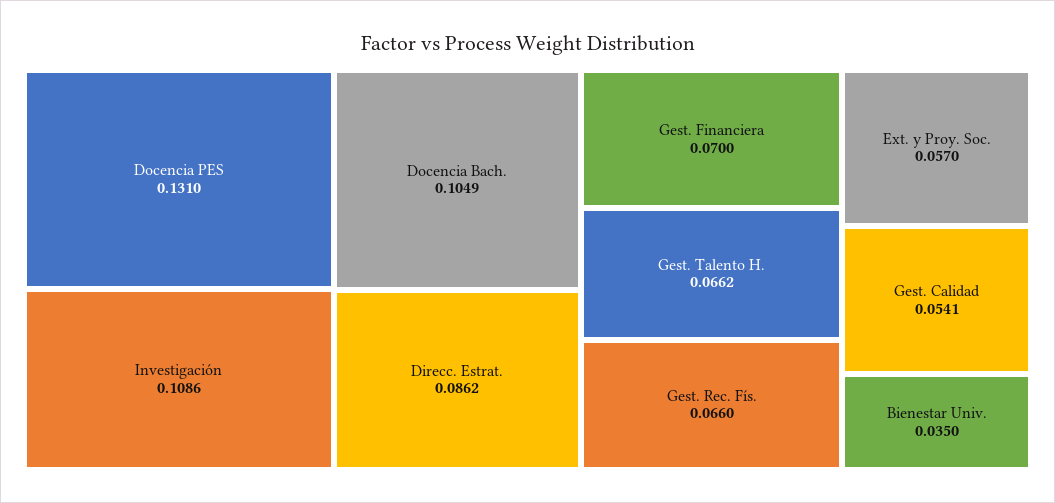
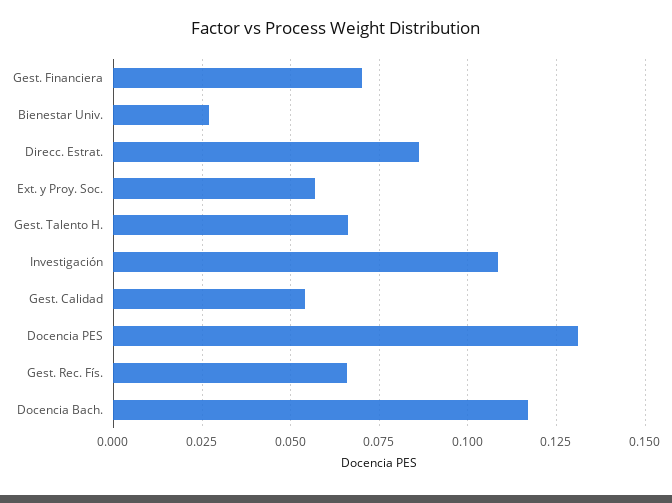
Docencia Bach.: 0.1049 -> 0.1175
Bienestar Univ.: 0.035 -> 0.0275

